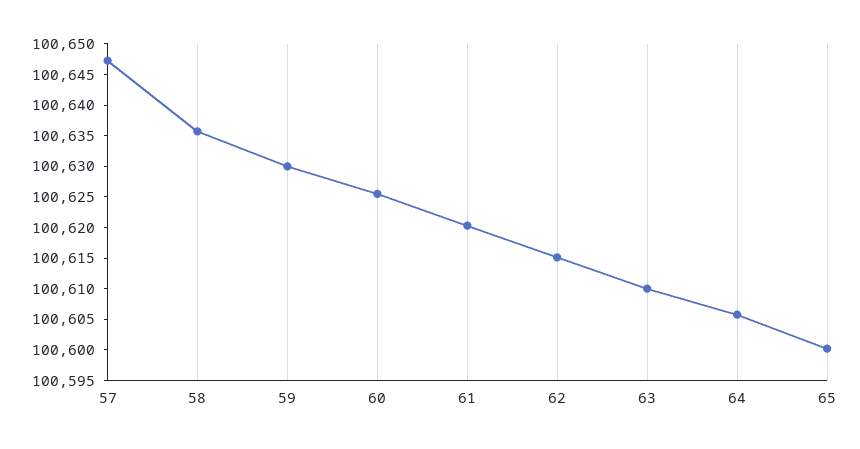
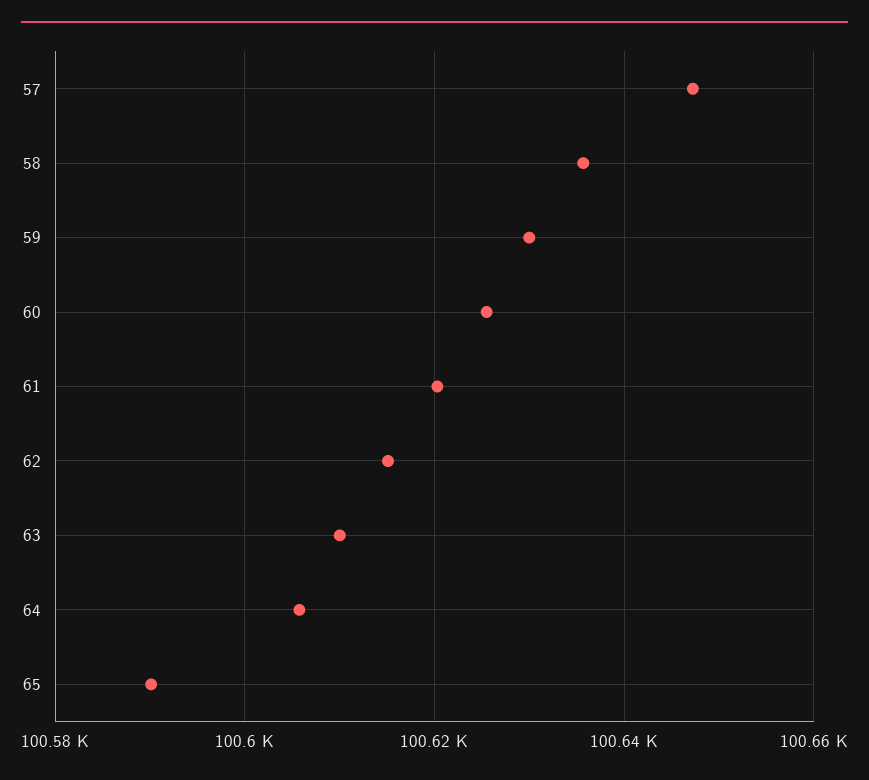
65: 100600 -> 100590

